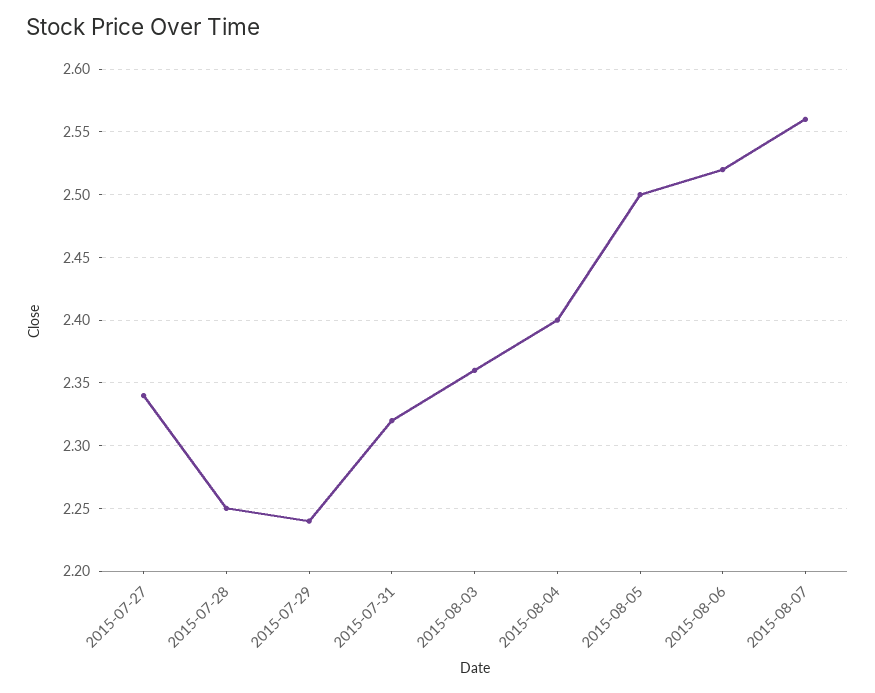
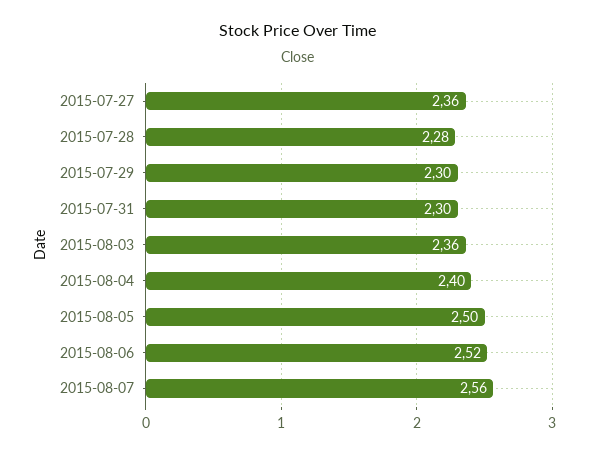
2015-07-27: 2.34 -> 2.36
2015-07-28: 2.25 -> 2.28
2015-07-29: 2.24 -> 2.3
2015-07-31: 2.32 -> 2.3

